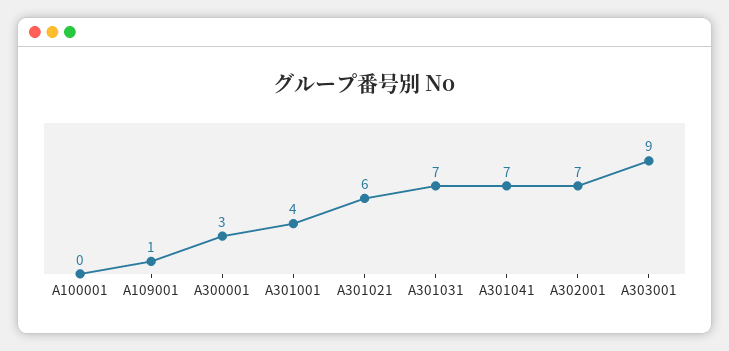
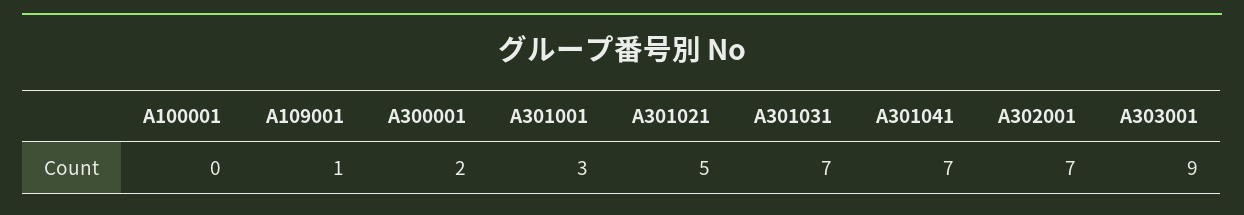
A300001: 3 -> 2
A301001: 4 -> 3
A301021: 6 -> 5

